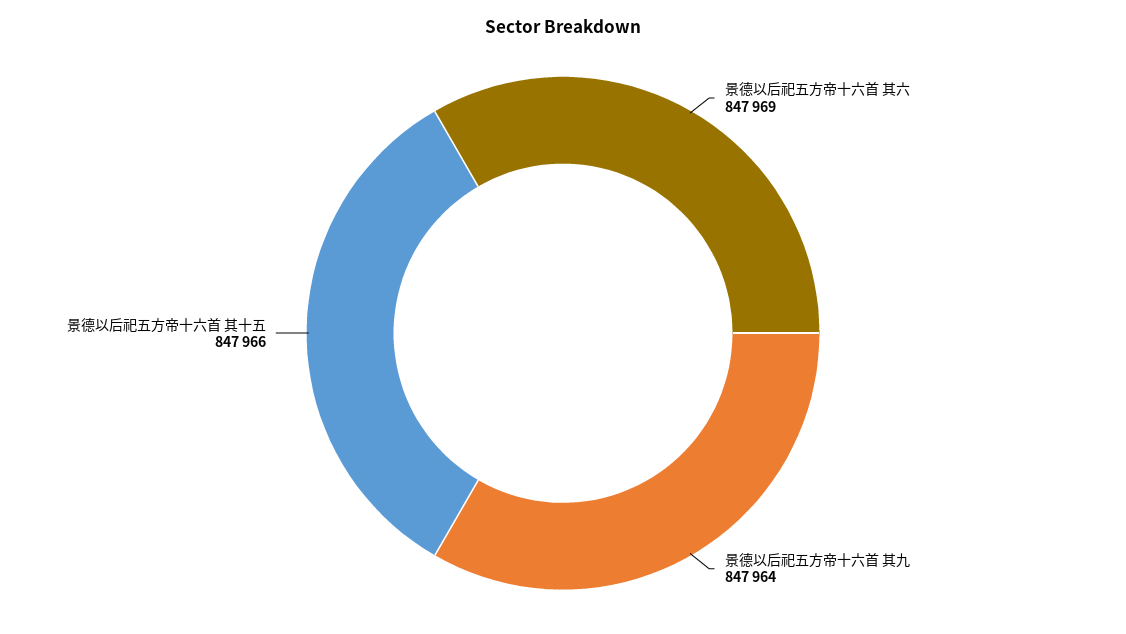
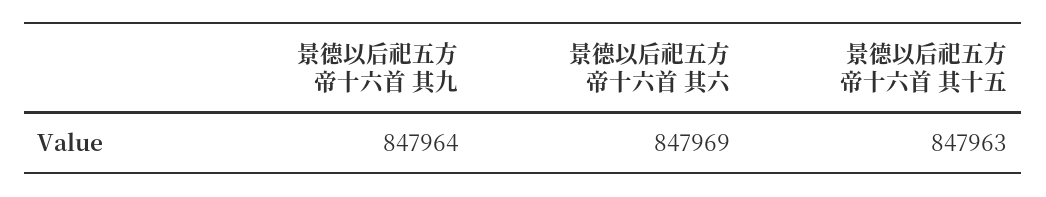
景德以后祀五方帝十六首 其十五: 847966 -> 847963

